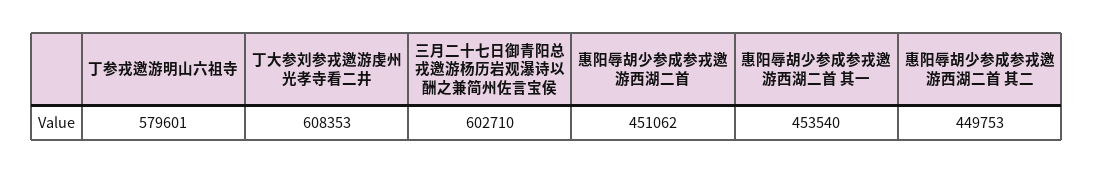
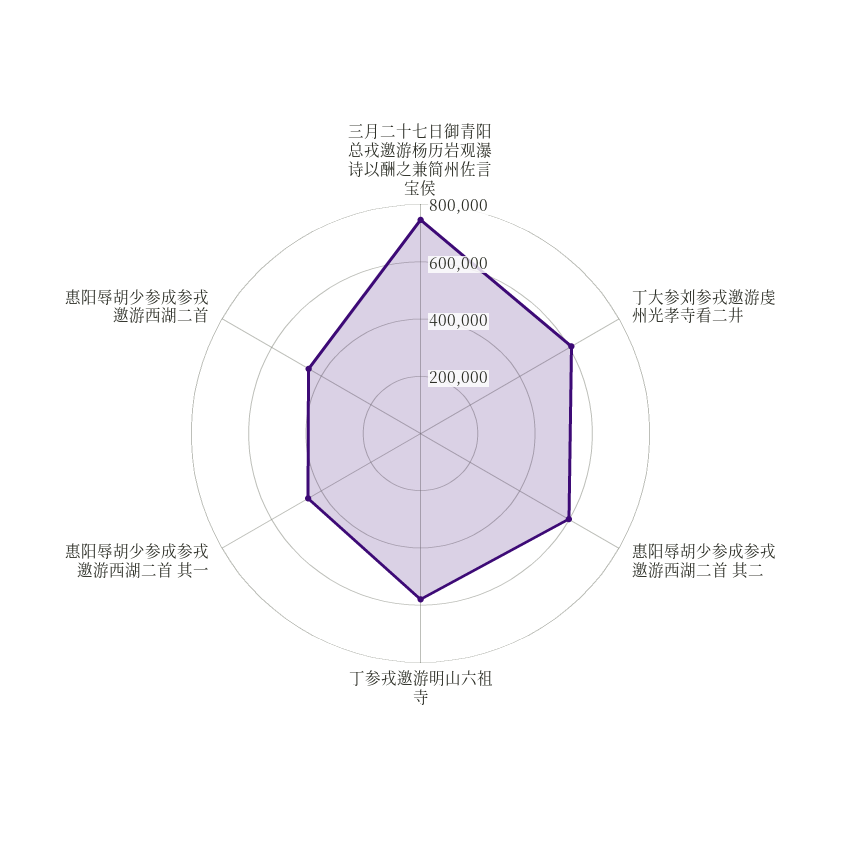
三月二十七日御青阳总戎邀游杨历岩观瀑诗以酬之兼简州佐言宝侯: 602710 -> 750000
惠阳辱胡少参成参戎邀游西湖二首 其二: 449753 -> 600000

